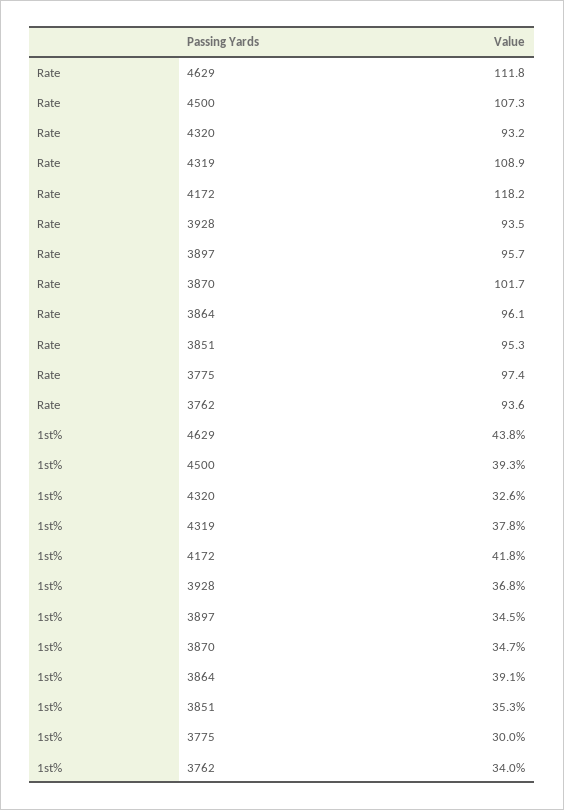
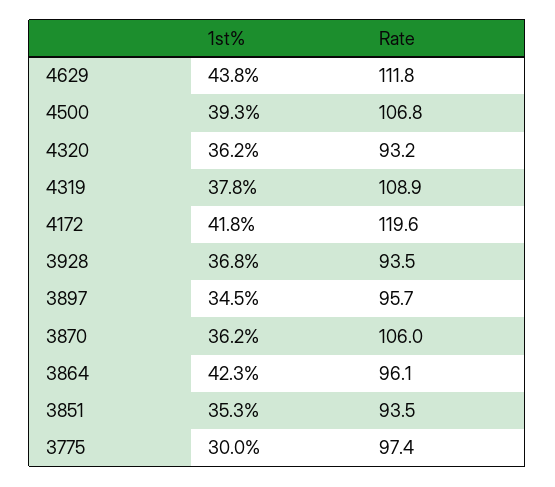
Rate, 4500: 107.3 -> 106.8
Rate, 4172: 118.2 -> 119.6
Rate, 3870: 101.7 -> 106
Rate, 3851: 95.3 -> 93.5
Rate, 3762: 93.6 -> none
1st%, 4320: 32.6 -> 36.2
1st%, 3870: 34.7 -> 36.2
1st%, 3864: 39.1 -> 42.3
1st%, 3762: 34 -> none

